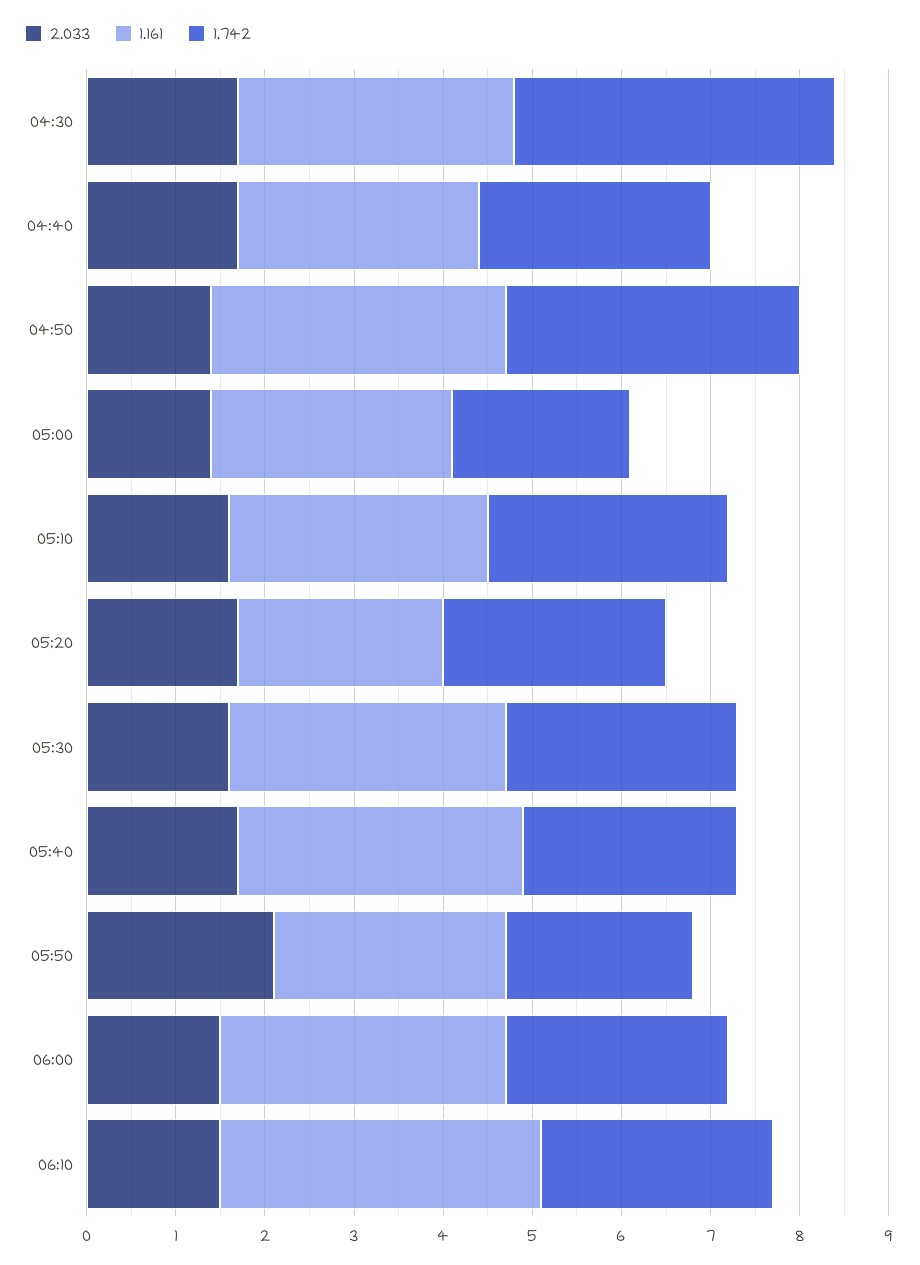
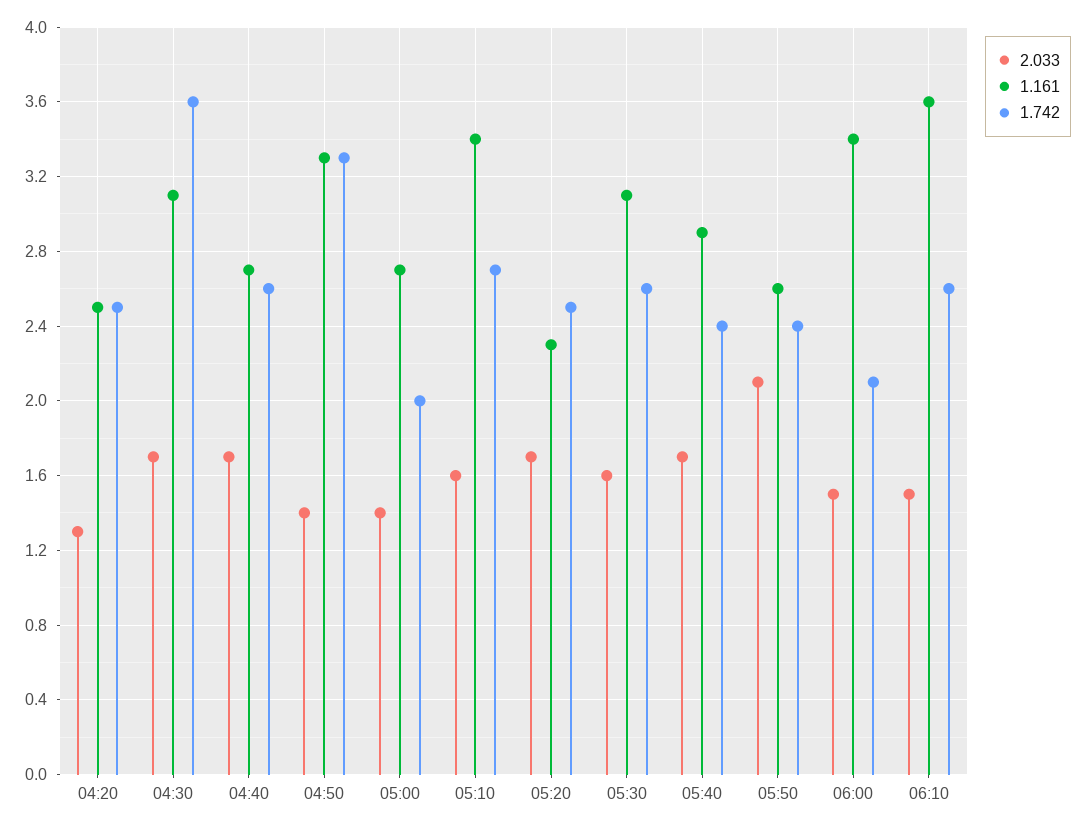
1.161, 05:10: 2.9 -> 3.4
1.161, 05:40: 3.2 -> 2.9
1.742, 05:50: 2.1 -> 2.4
1.161, 06:00: 3.2 -> 3.4
1.742, 06:00: 2.5 -> 2.1
2.033, 04:20: none -> 1.3
1.161, 04:20: none -> 2.5
1.742, 04:20: none -> 2.5

